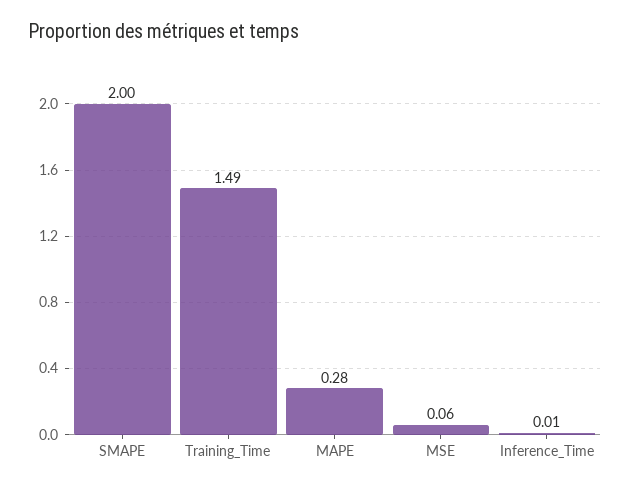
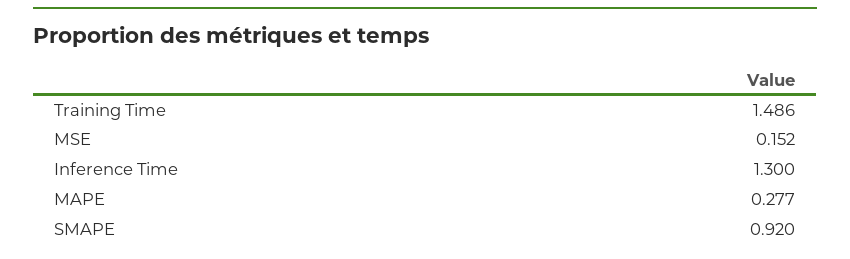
SMAPE: 2 -> 0.92
MSE: 0.06 -> 0.152
Inference_Time: 0.01 -> 1.3

